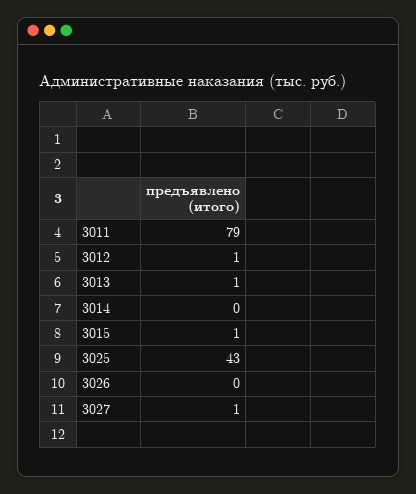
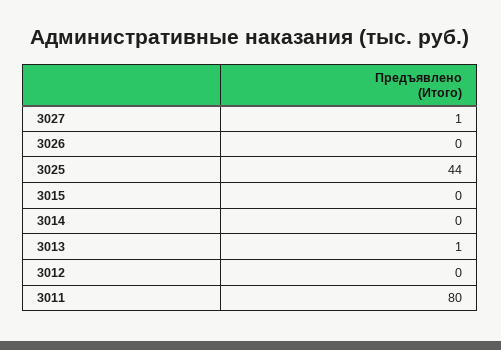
3011: 79 -> 80
3012: 1 -> 0
3015: 1 -> 0
3025: 43 -> 44

